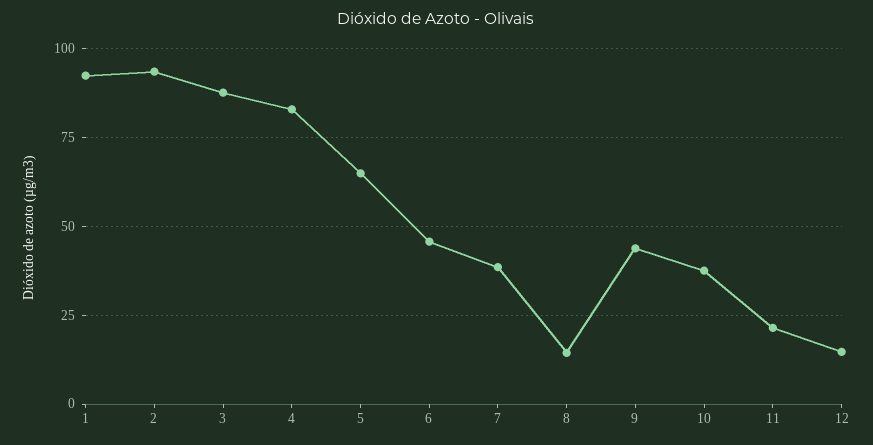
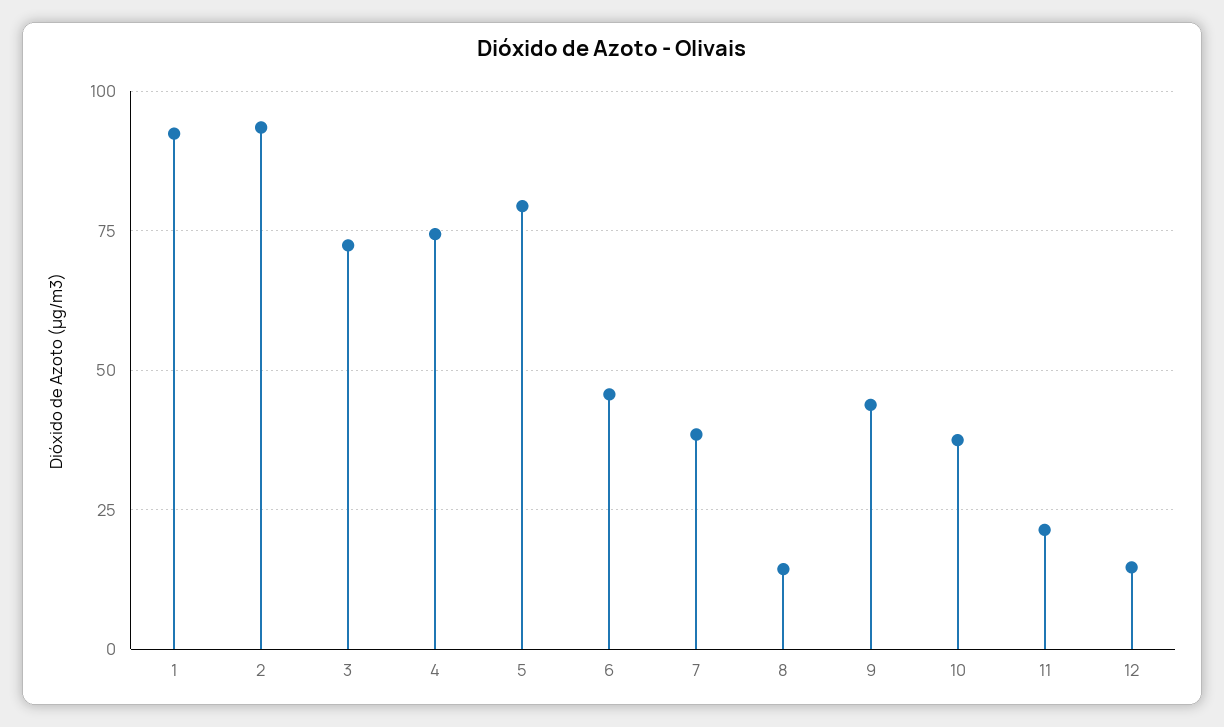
3: 87.5 -> 72.5
4: 82.5 -> 75
5: 65 -> 80

